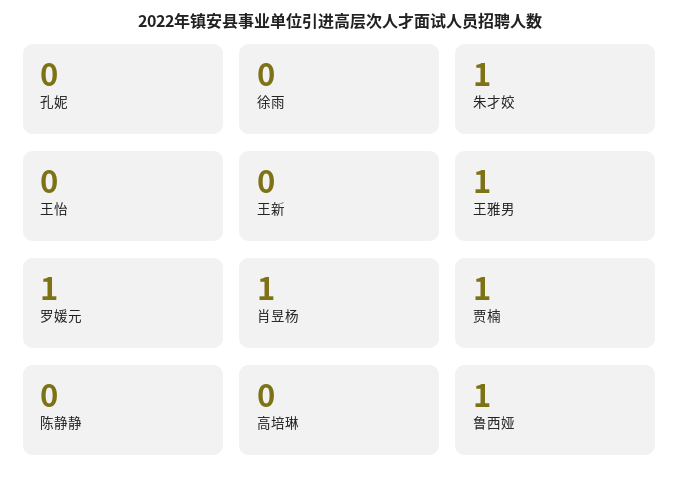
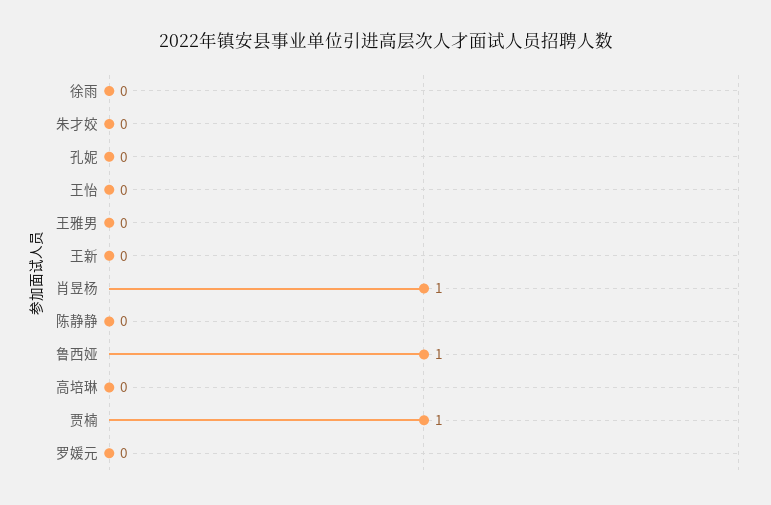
朱才姣: 1 -> 0
王雅男: 1 -> 0
罗媛元: 1 -> 0

